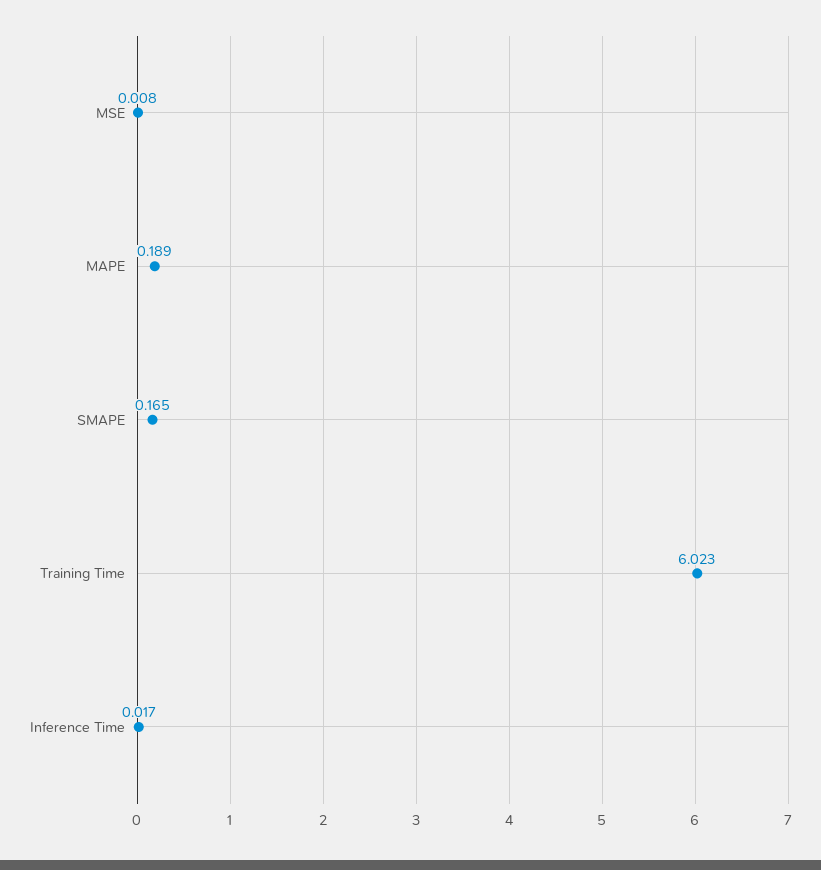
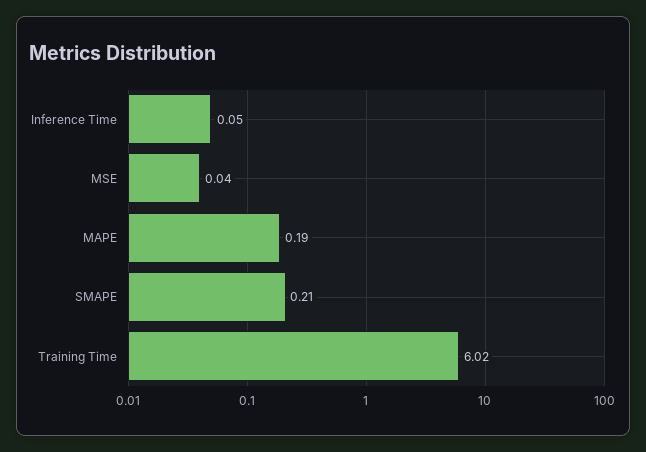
MSE: 0.008 -> 0.04
SMAPE: 0.165 -> 0.21
Inference Time: 0.017 -> 0.05

